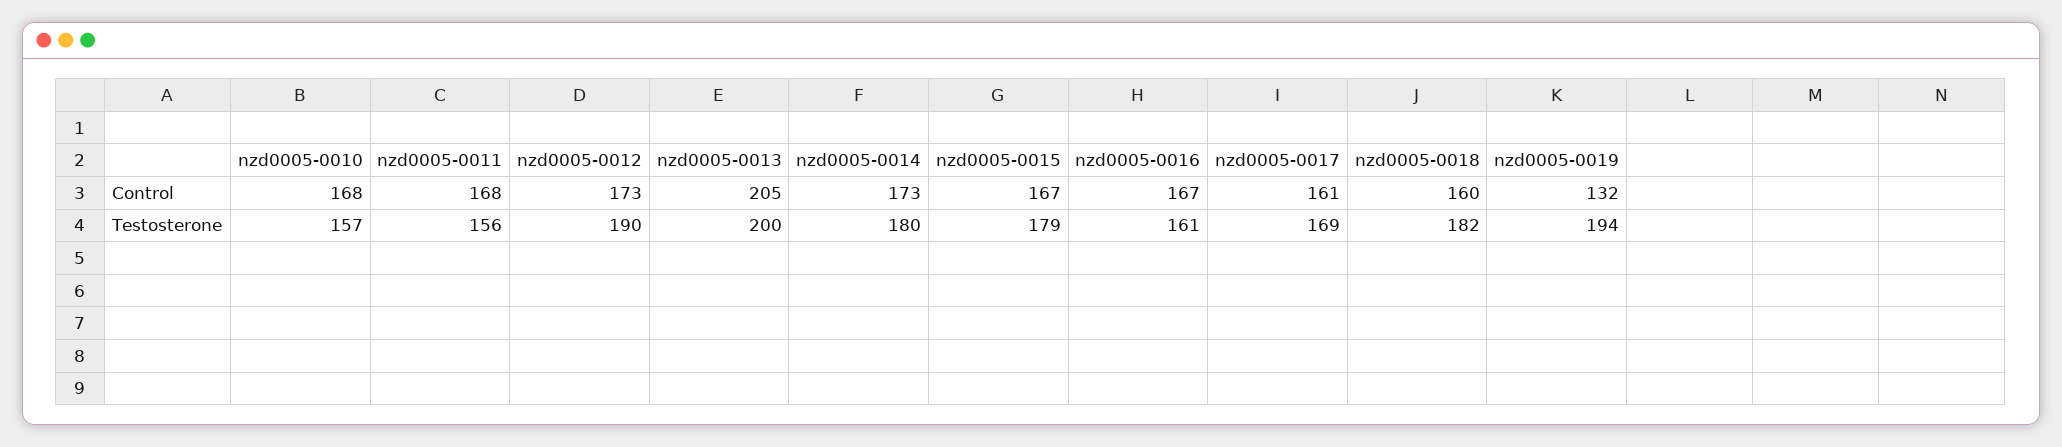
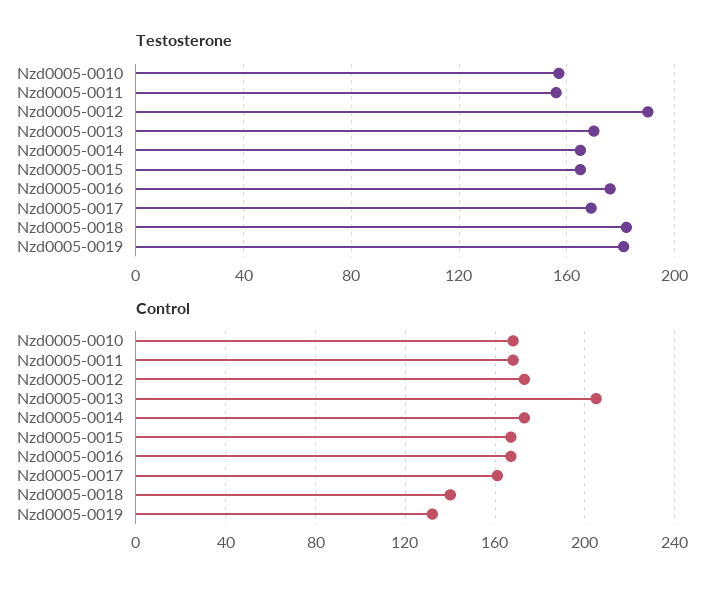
Control, nzd0005-0018: 160 -> 140
Testosterone, nzd0005-0013: 200 -> 170
Testosterone, nzd0005-0014: 180 -> 165
Testosterone, nzd0005-0015: 179 -> 165
Testosterone, nzd0005-0016: 161 -> 175
Testosterone, nzd0005-0019: 194 -> 180

